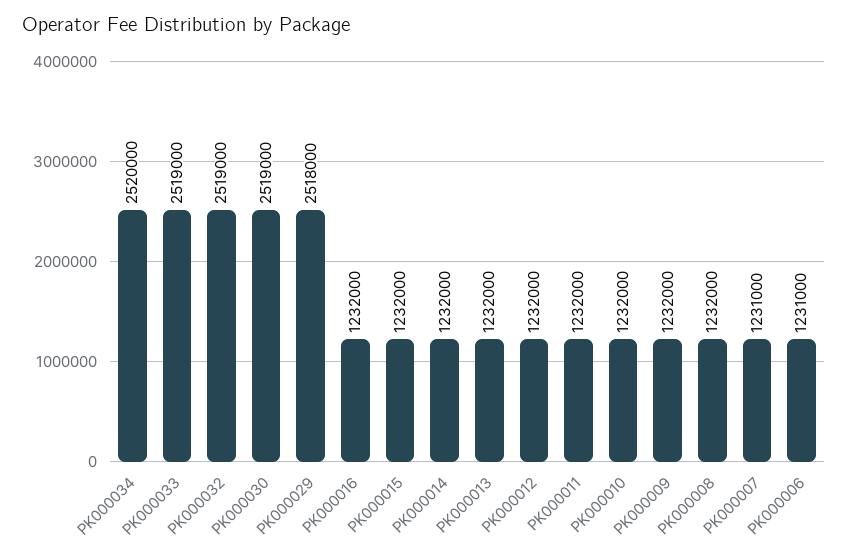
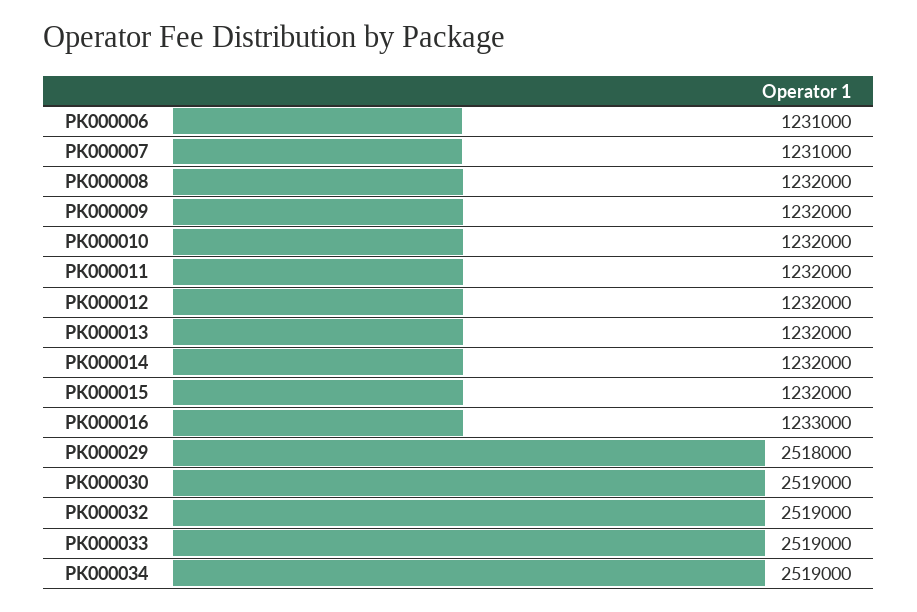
PK000034: 2520000 -> 2519000
PK000016: 1232000 -> 1233000

